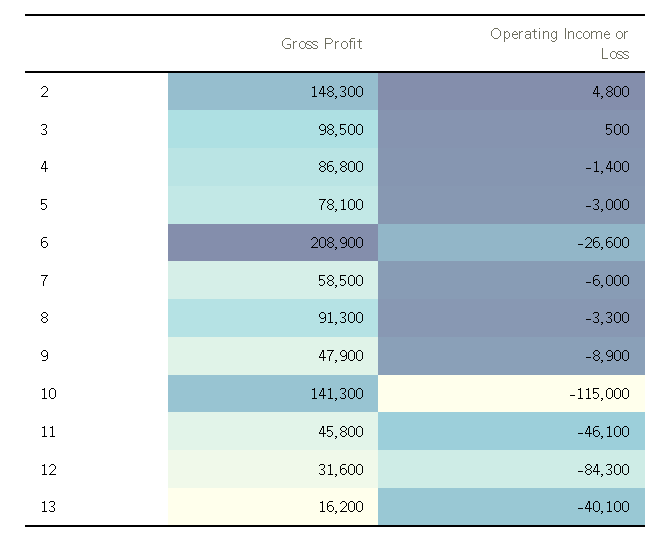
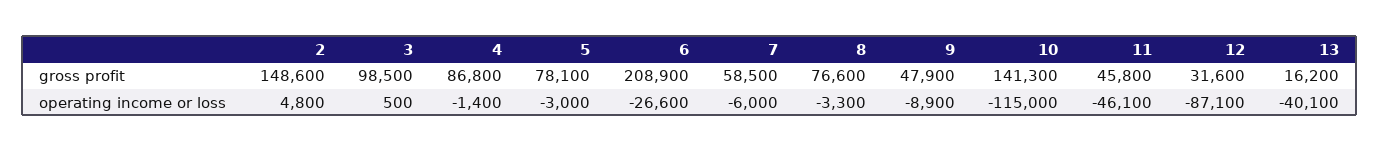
Gross Profit, 2: 148300 -> 148600
Gross Profit, 8: 91300 -> 76600
Operating Income or Loss, 12: -84300 -> -87100

